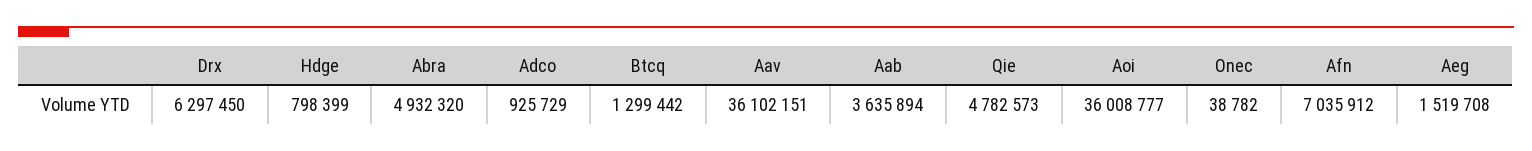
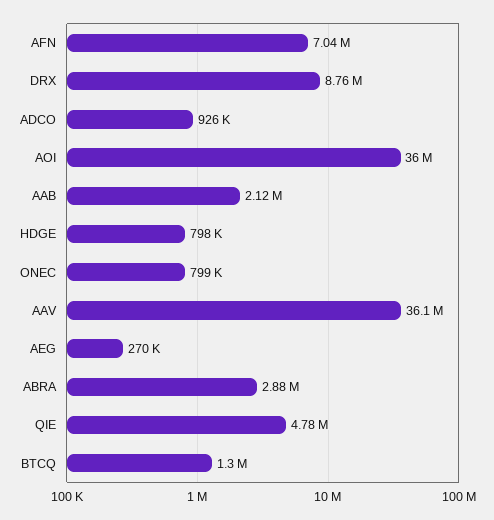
Drx: 6297450 -> 8760000
Abra: 4932320 -> 2880000
Aab: 3635894 -> 2120000
Onec: 38782 -> 799000
Aeg: 1519708 -> 270000

